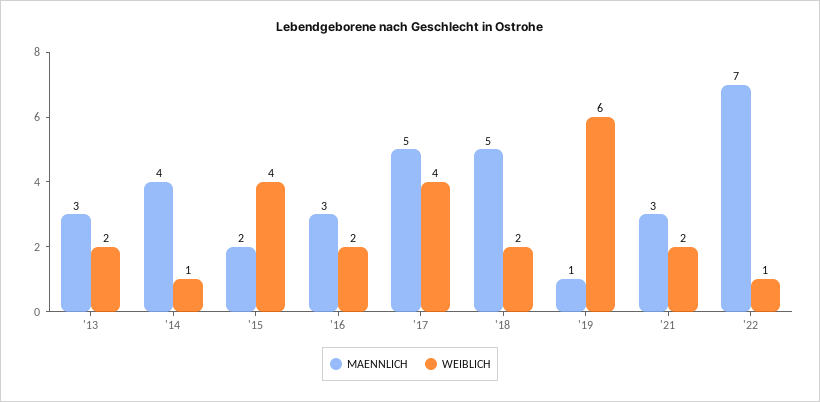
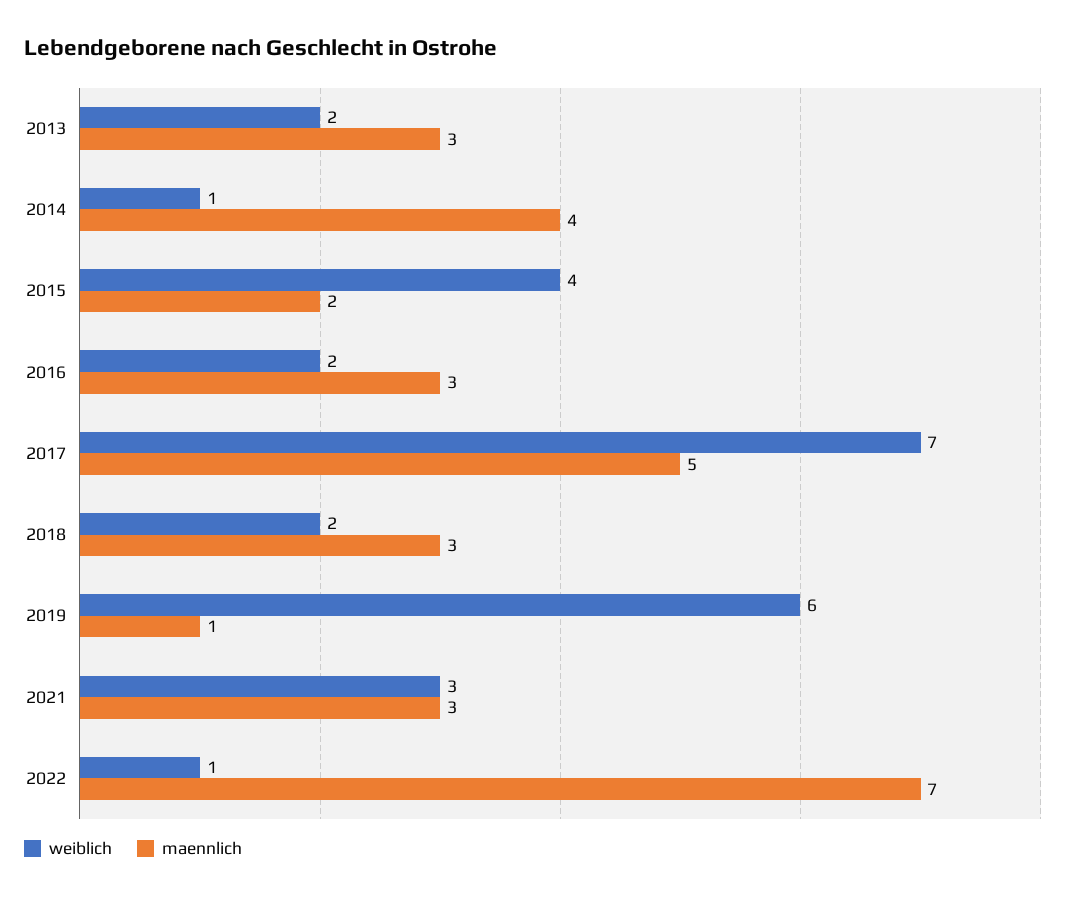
WEIBLICH, '17: 4 -> 7
MAENNLICH, '18: 5 -> 3
WEIBLICH, '21: 2 -> 3

